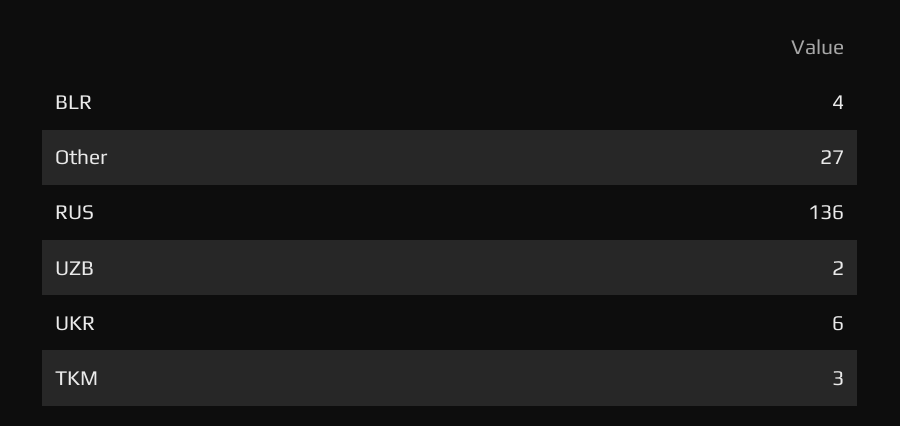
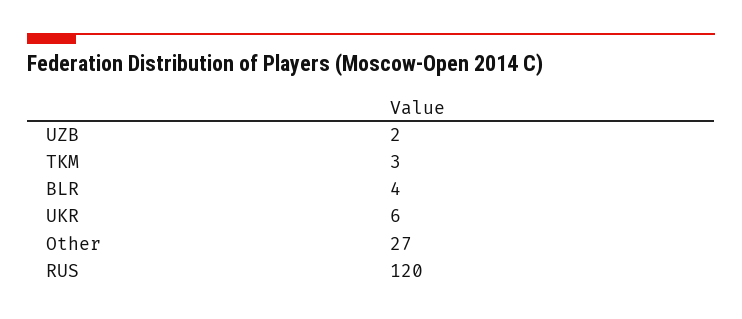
RUS: 136 -> 120

